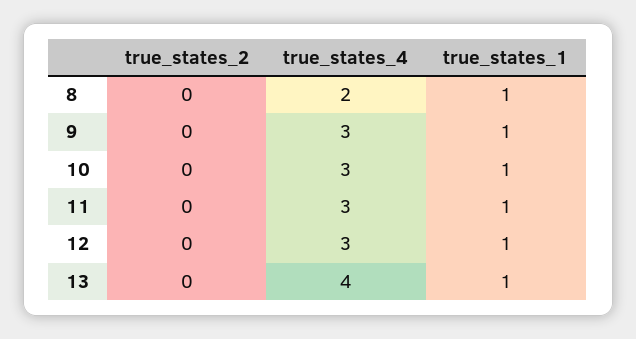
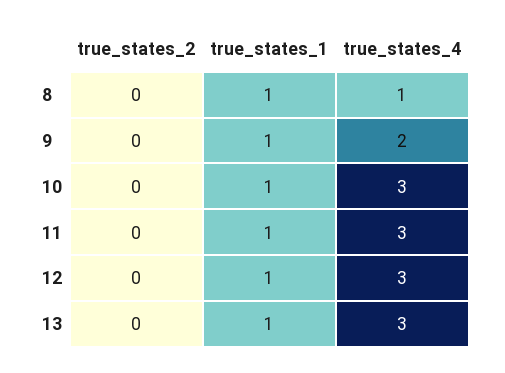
true_states_4, 8: 2 -> 1
true_states_4, 9: 3 -> 2
true_states_4, 13: 4 -> 3

